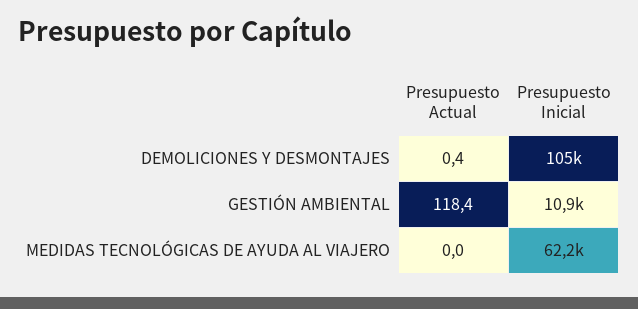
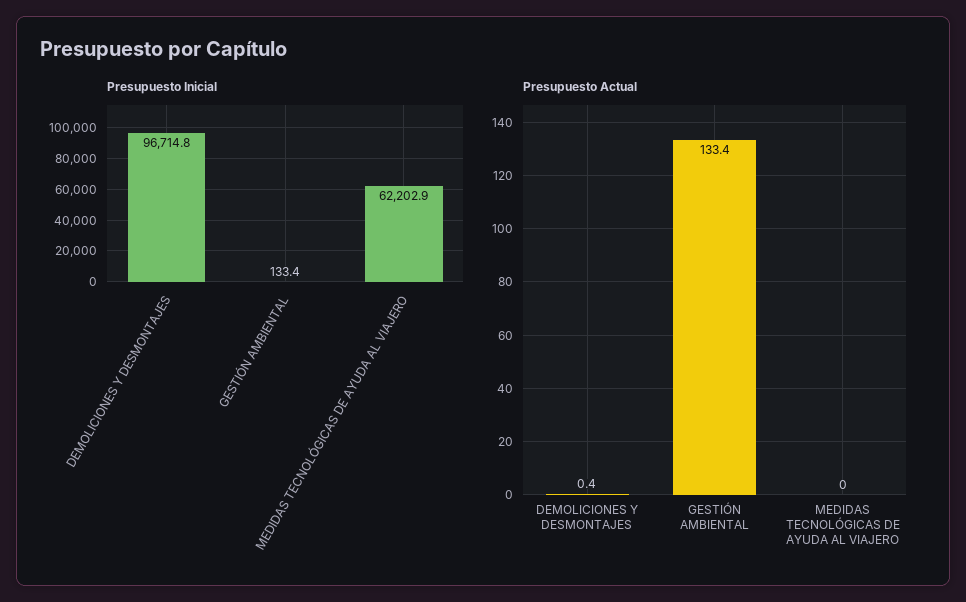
Presupuesto Inicial, DEMOLICIONES Y DESMONTAJES: 105000 -> 96714.8
Presupuesto Actual, GESTIÓN AMBIENTAL: 118.4 -> 133.4
Presupuesto Inicial, GESTIÓN AMBIENTAL: 10900 -> 133.4

